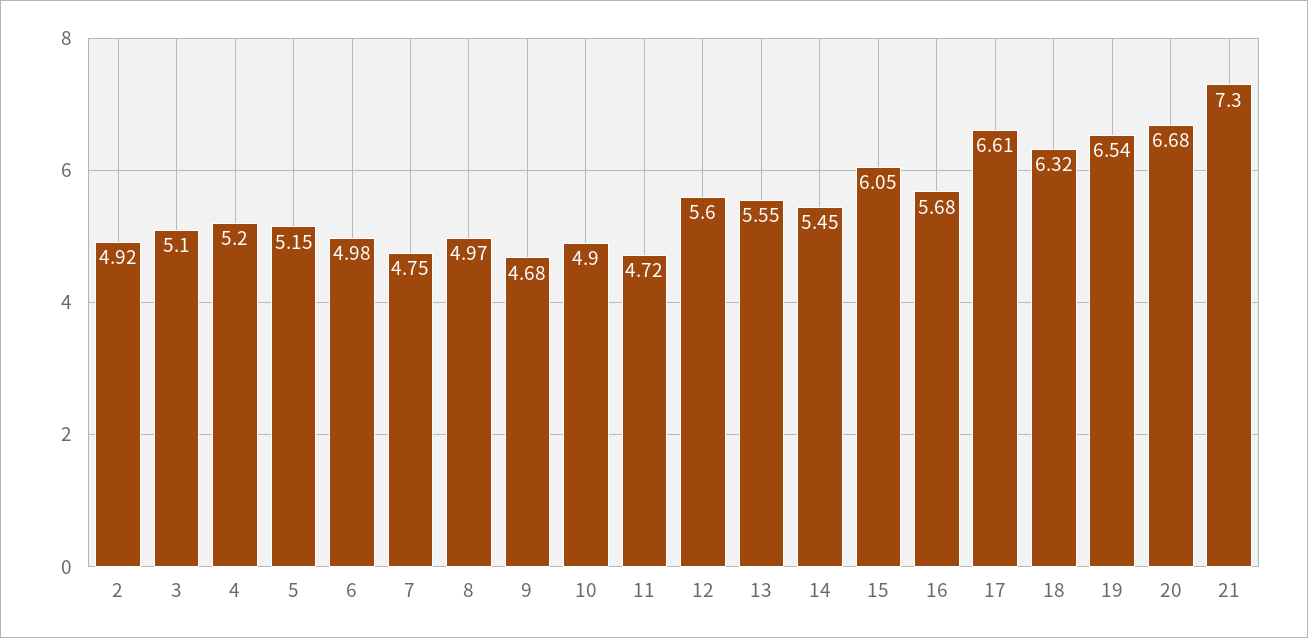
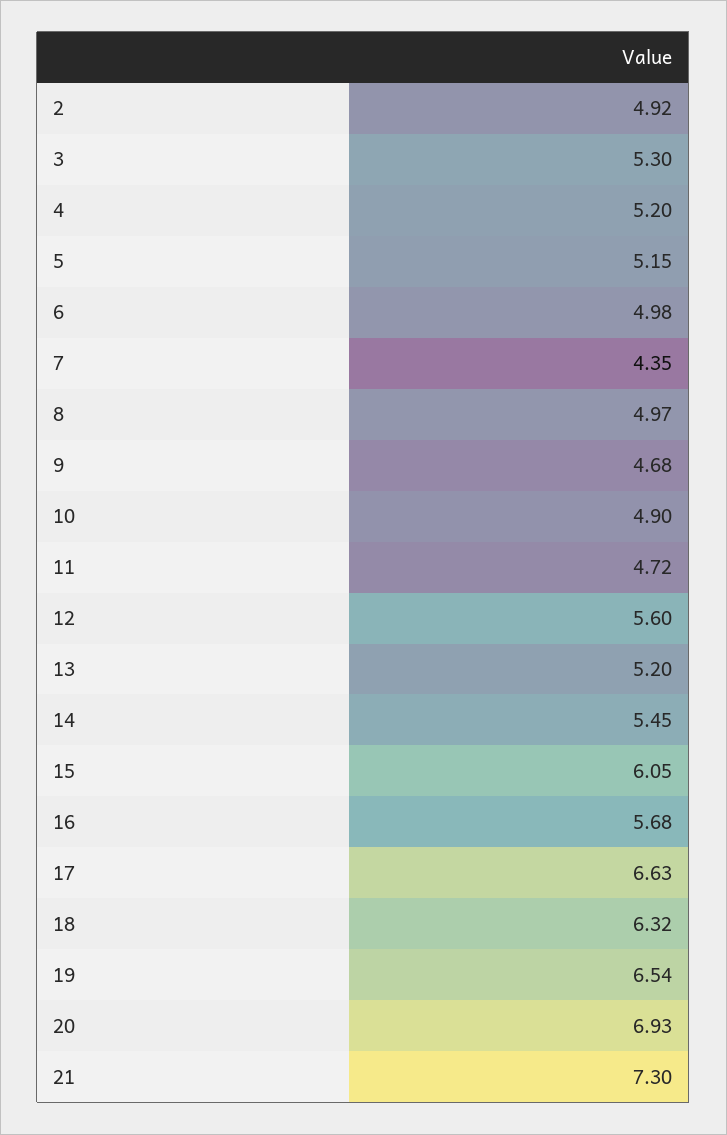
3: 5.1 -> 5.3
7: 4.75 -> 4.35
13: 5.55 -> 5.2
17: 6.61 -> 6.63
20: 6.68 -> 6.93

